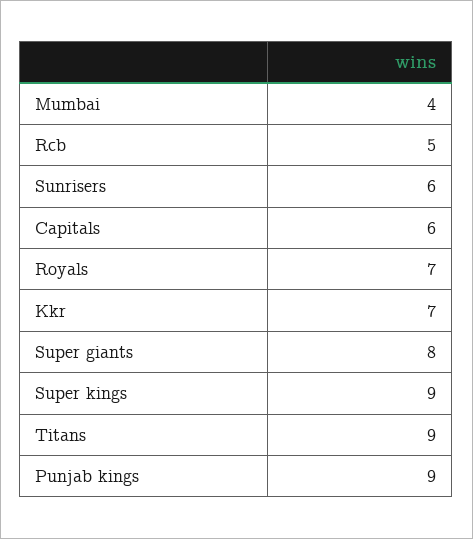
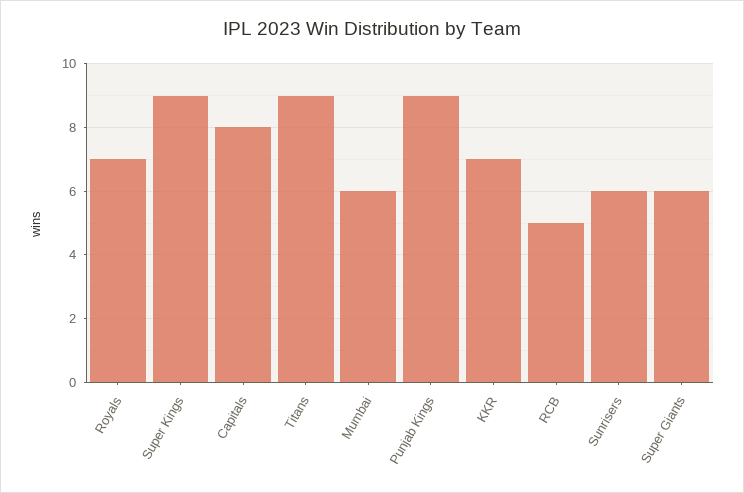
Mumbai: 4 -> 6
Capitals: 6 -> 8
Super giants: 8 -> 6

